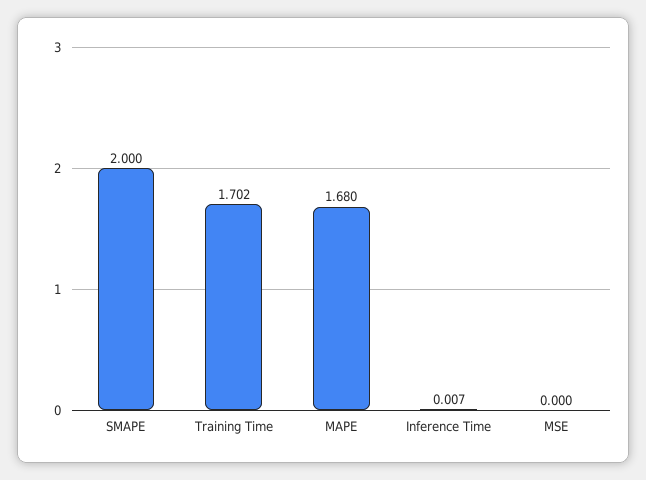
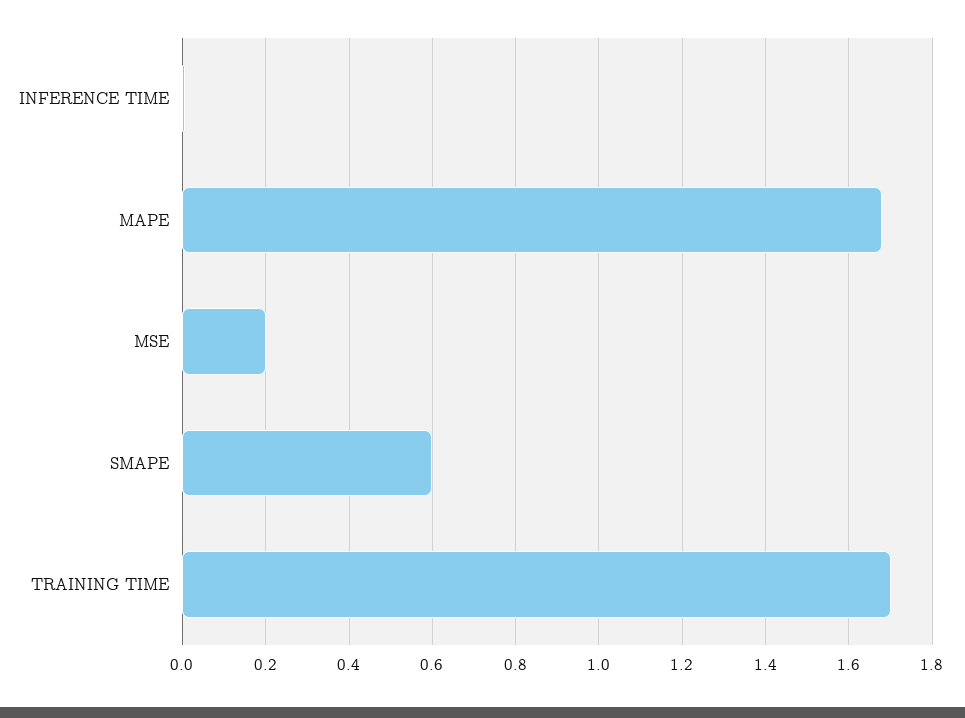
SMAPE: 2 -> 0.6
MSE: 0 -> 0.2

